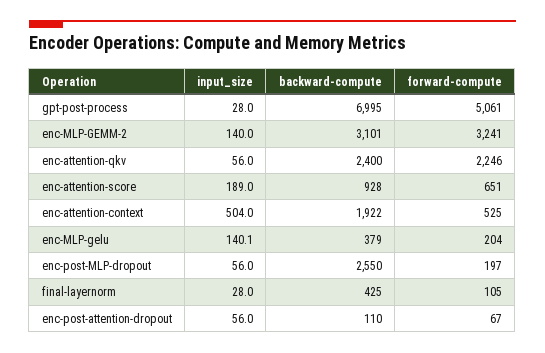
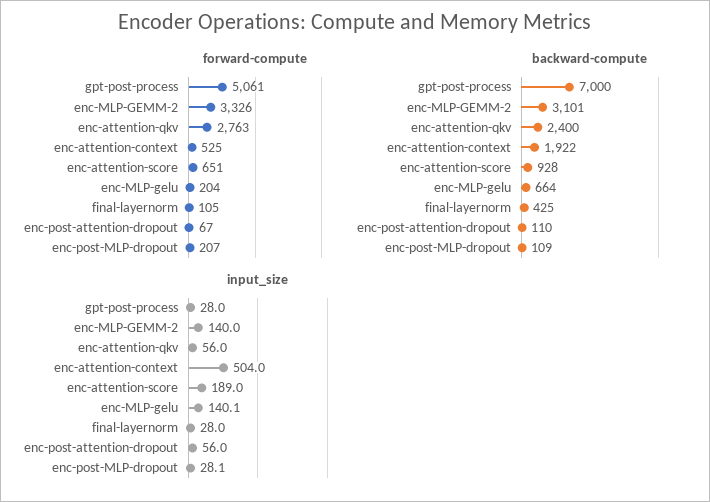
backward-compute, gpt-post-process: 6995 -> 7000
forward-compute, enc-MLP-GEMM-2: 3241 -> 3326
forward-compute, enc-attention-qkv: 2246 -> 2763
backward-compute, enc-MLP-gelu: 379 -> 664
input_size, enc-post-MLP-dropout: 56 -> 28.1
backward-compute, enc-post-MLP-dropout: 2550 -> 109
forward-compute, enc-post-MLP-dropout: 197 -> 207

